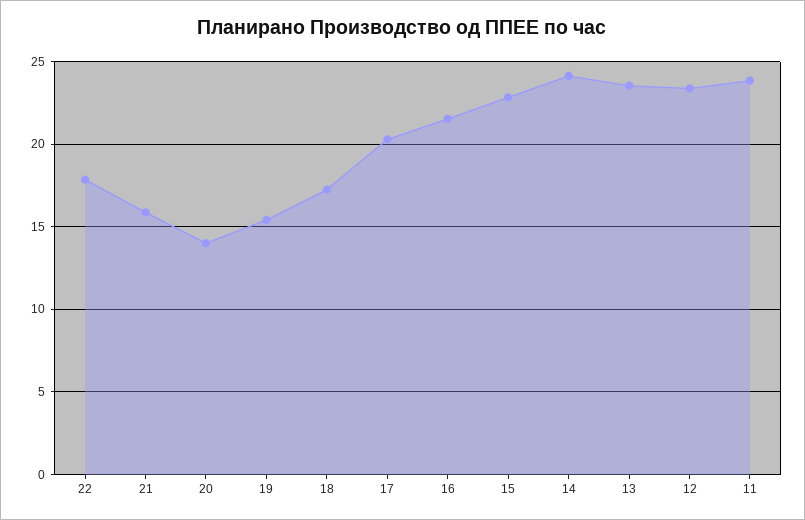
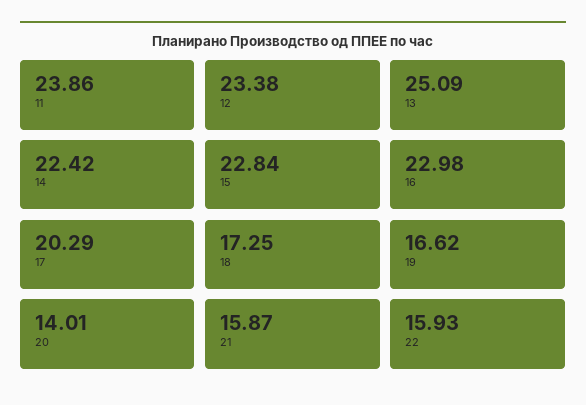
22: 18 -> 15.93
19: 15.5 -> 16.62
16: 21.5 -> 22.98
14: 24 -> 22.42
13: 23.5 -> 25.09

